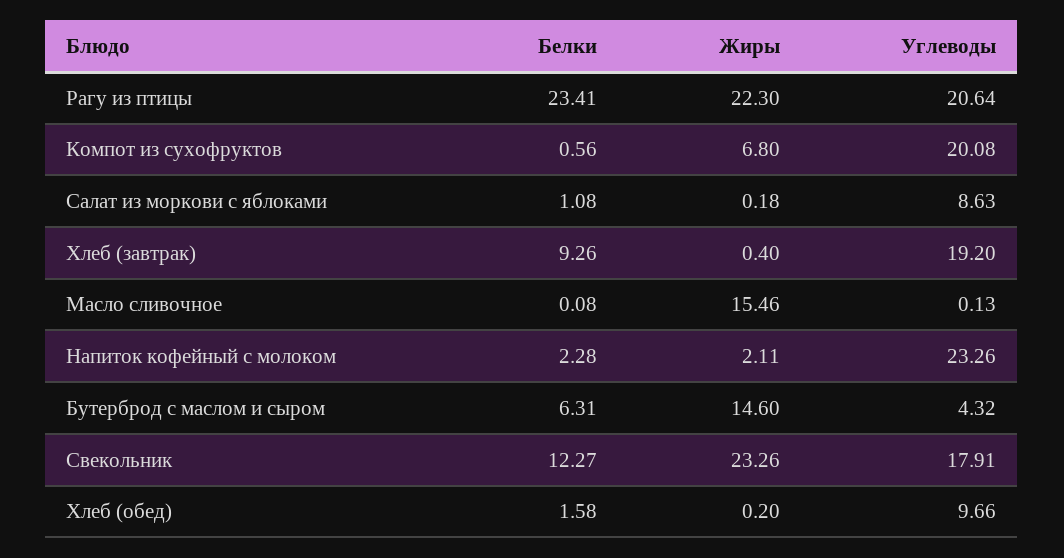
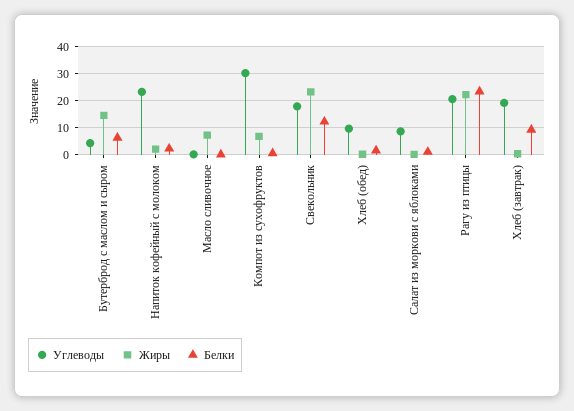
Углеводы, Компот из сухофруктов: 20.08 -> 30
Жиры, Масло сливочное: 15.46 -> 7.5

